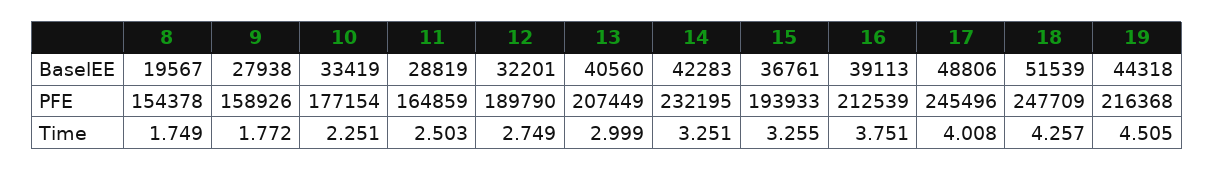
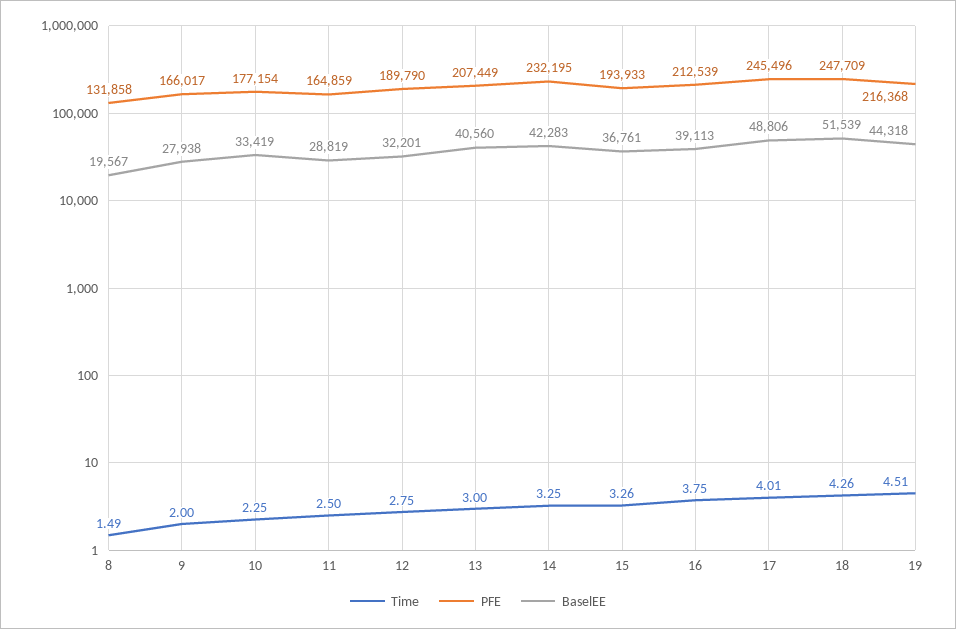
PFE, 8: 154378 -> 131858
PFE, 9: 158926 -> 166017
Time, 8: 1.749 -> 1.49
Time, 9: 1.772 -> 2

